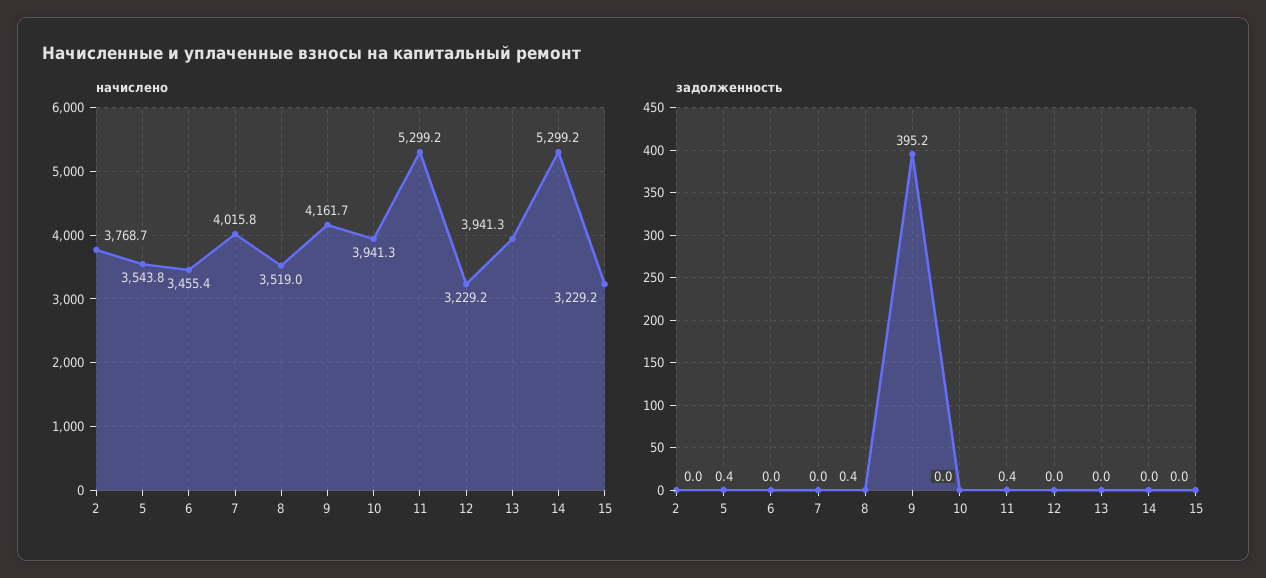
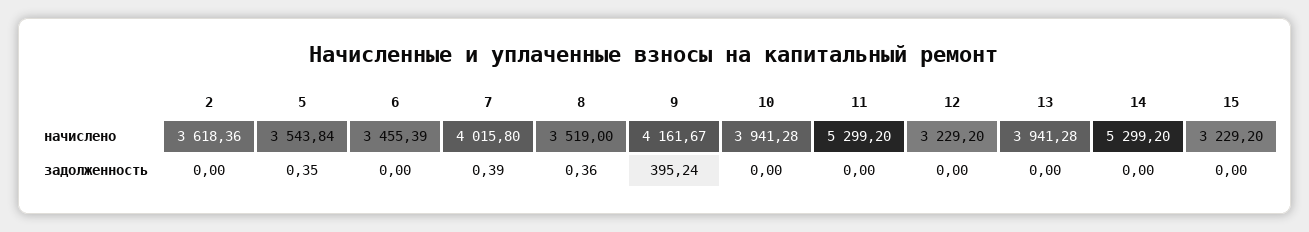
начислено, 2: 3768.7 -> 3618.36
задолженность, 7: 0 -> 0.39
задолженность, 11: 0.4 -> 0

